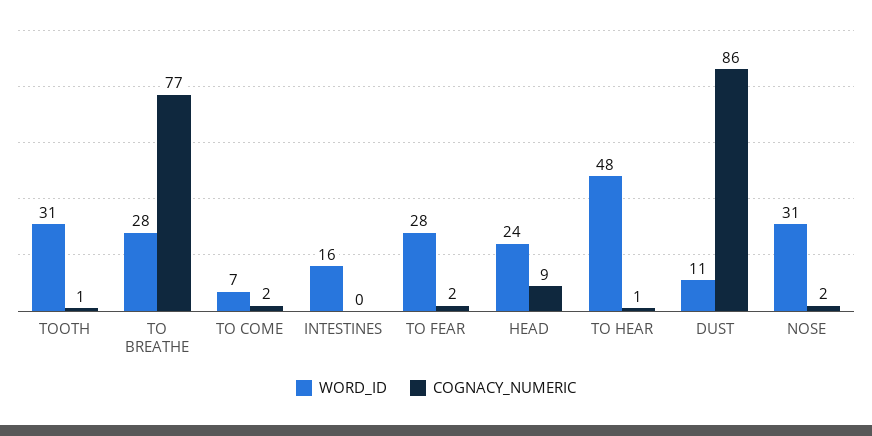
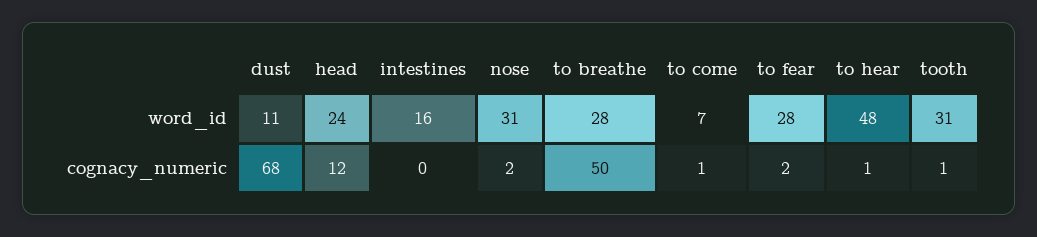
COGNACY_NUMERIC, TO BREATHE: 77 -> 50
COGNACY_NUMERIC, TO COME: 2 -> 1
COGNACY_NUMERIC, HEAD: 9 -> 12
COGNACY_NUMERIC, DUST: 86 -> 68

